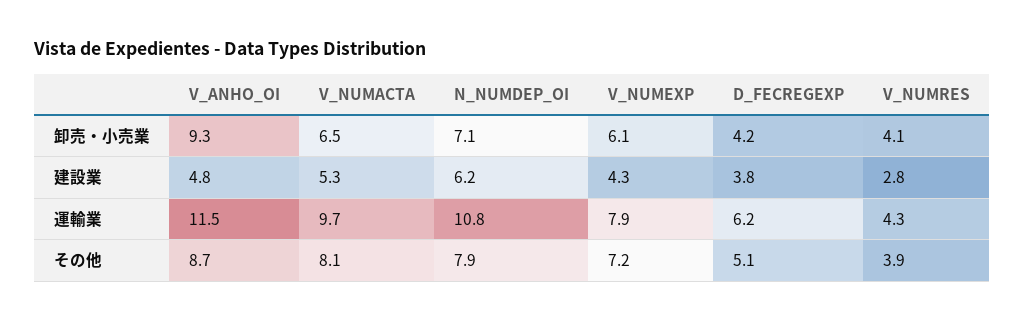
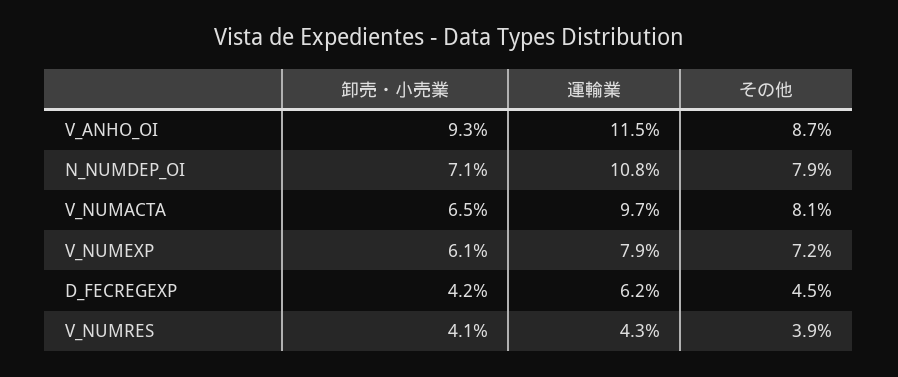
V_ANHO_OI, 建設業: 4.8 -> none
V_NUMACTA, 建設業: 5.3 -> none
N_NUMDEP_OI, 建設業: 6.2 -> none
V_NUMEXP, 建設業: 4.3 -> none
D_FECREGEXP, 建設業: 3.8 -> none
V_NUMRES, 建設業: 2.8 -> none
D_FECREGEXP, その他: 5.1 -> 4.5

